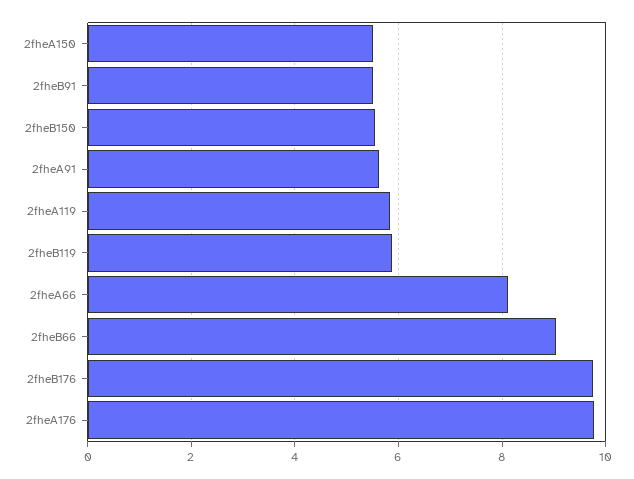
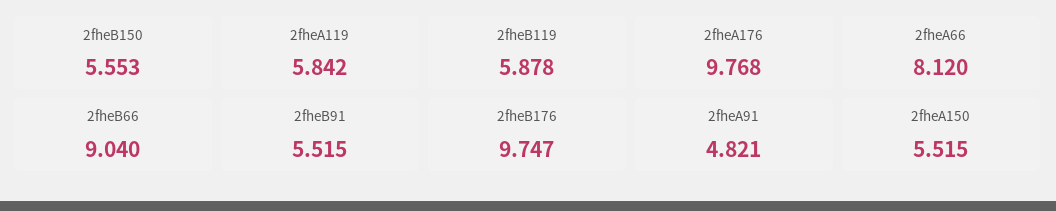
2fheA91: 5.6 -> 4.821

